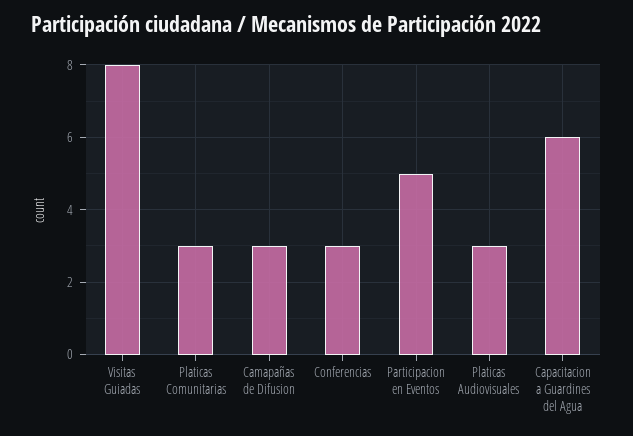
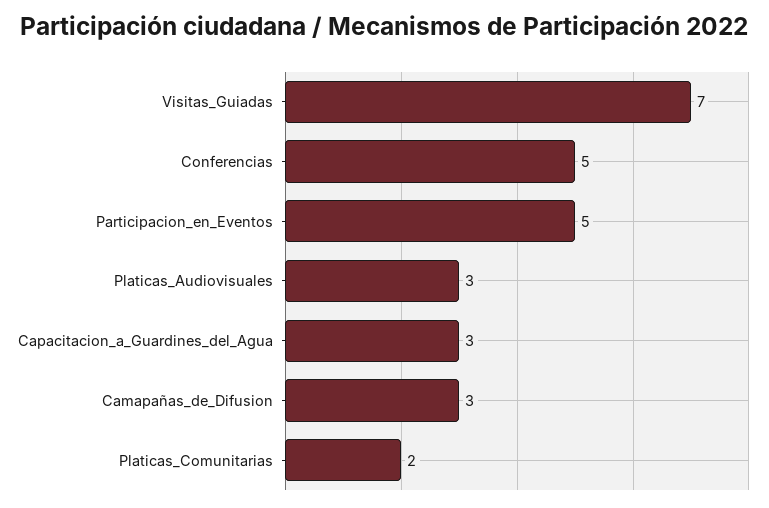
Visitas Guiadas: 8 -> 7
Platicas Comunitarias: 3 -> 2
Conferencias: 3 -> 5
Capacitacion a Guardines del Agua: 6 -> 3

